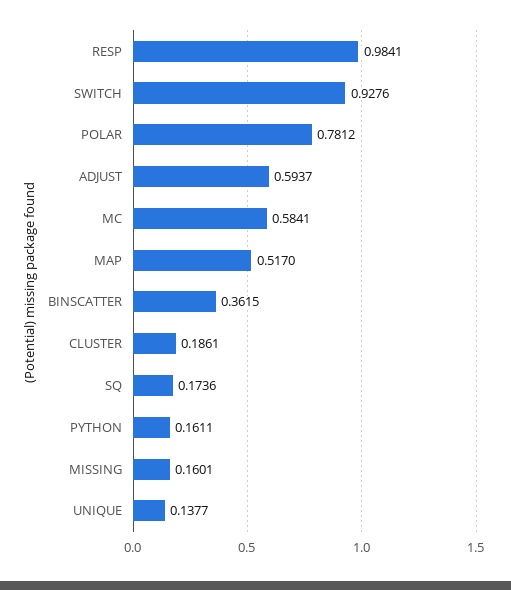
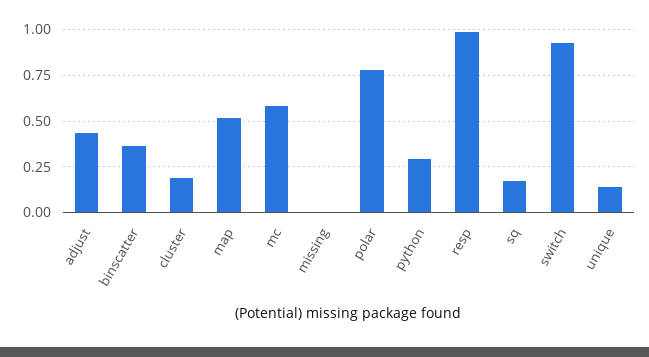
ADJUST: 0.5937 -> 0.45
PYTHON: 0.1611 -> 0.3
MISSING: 0.1601 -> 0

